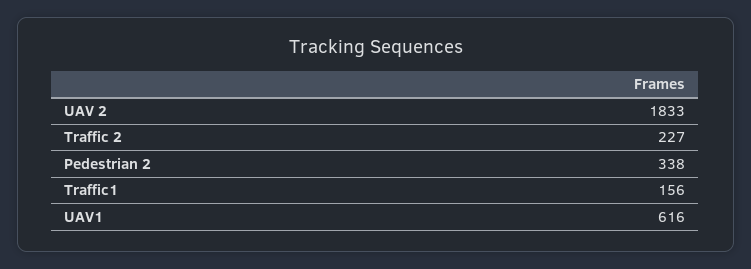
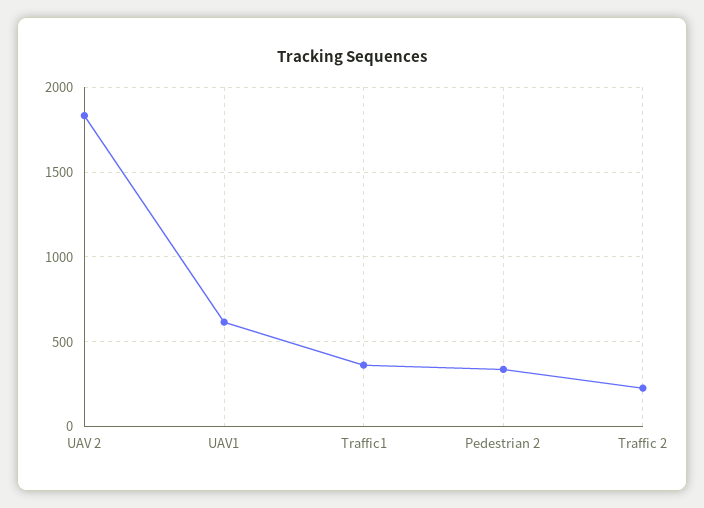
Traffic1: 156 -> 350

